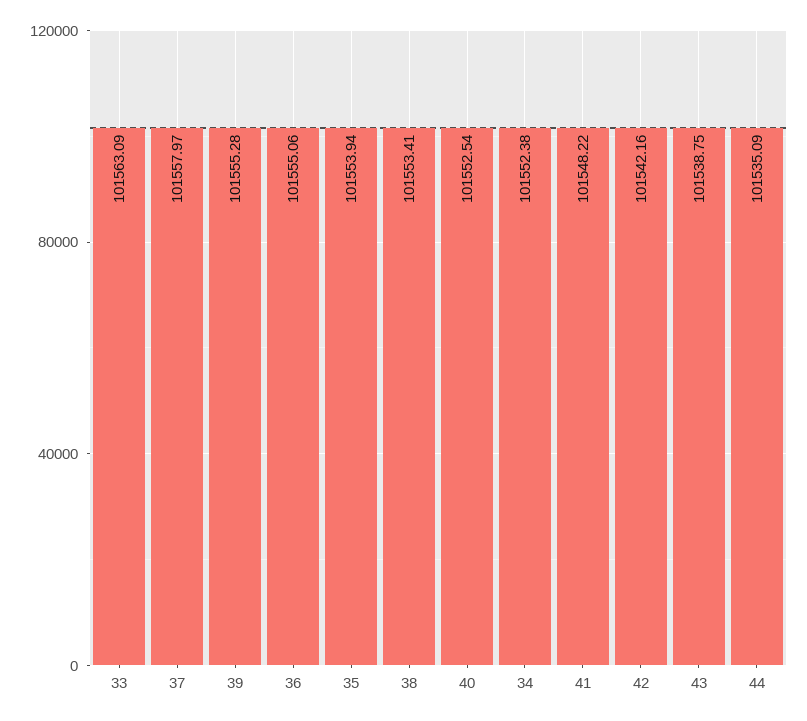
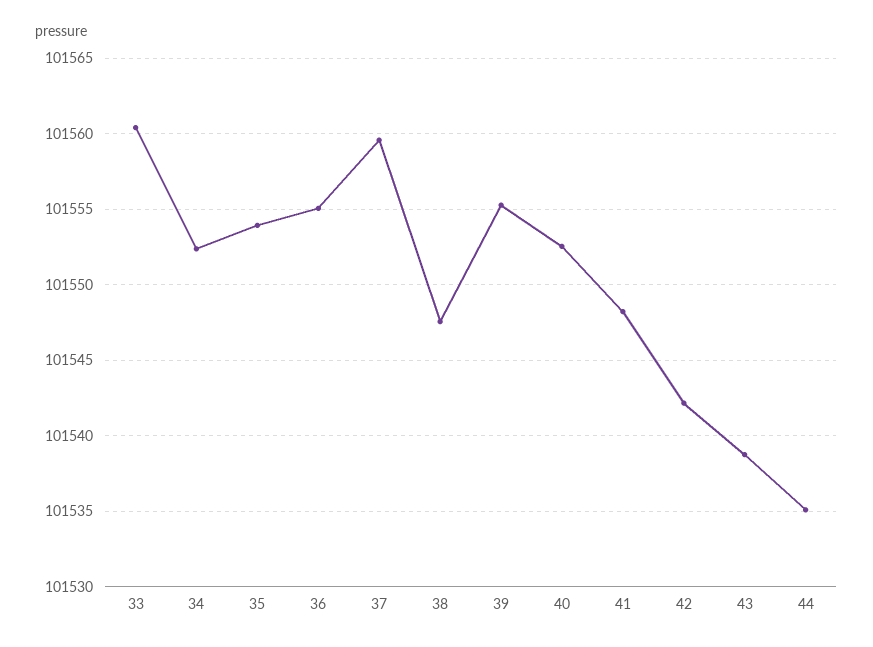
33: 101563.09 -> 101560.5
37: 101557.97 -> 101559.5
38: 101553.41 -> 101547.5

